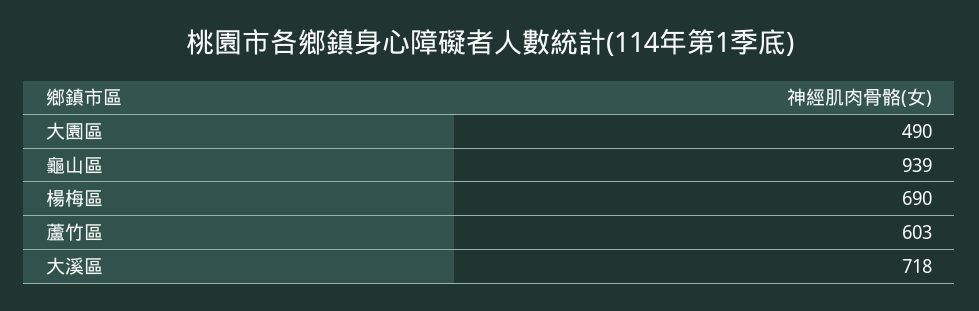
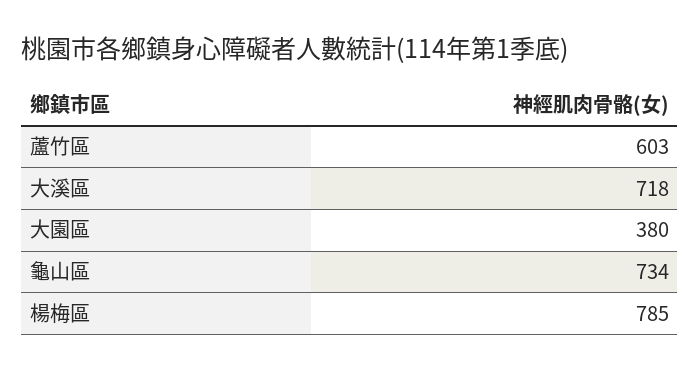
大園區: 490 -> 380
龜山區: 939 -> 734
楊梅區: 690 -> 785

